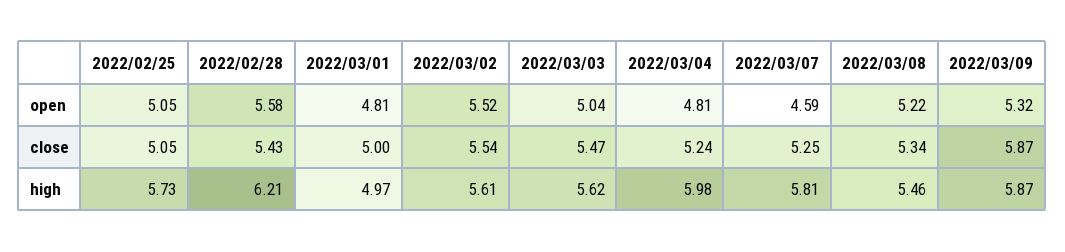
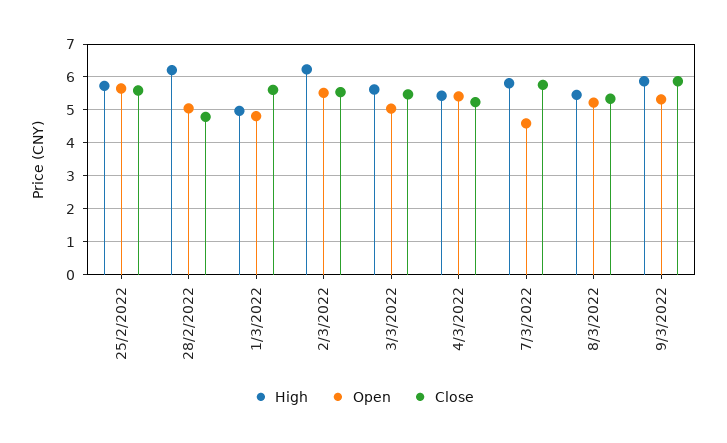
open, 2022/02/25: 5.05 -> 5.6
open, 2022/02/28: 5.58 -> 5
open, 2022/03/04: 4.81 -> 5.4
close, 2022/02/25: 5.05 -> 5.6
close, 2022/02/28: 5.43 -> 4.8
close, 2022/03/01: 5 -> 5.6
close, 2022/03/07: 5.25 -> 5.8
high, 2022/03/02: 5.61 -> 6.2
high, 2022/03/04: 5.98 -> 5.4

